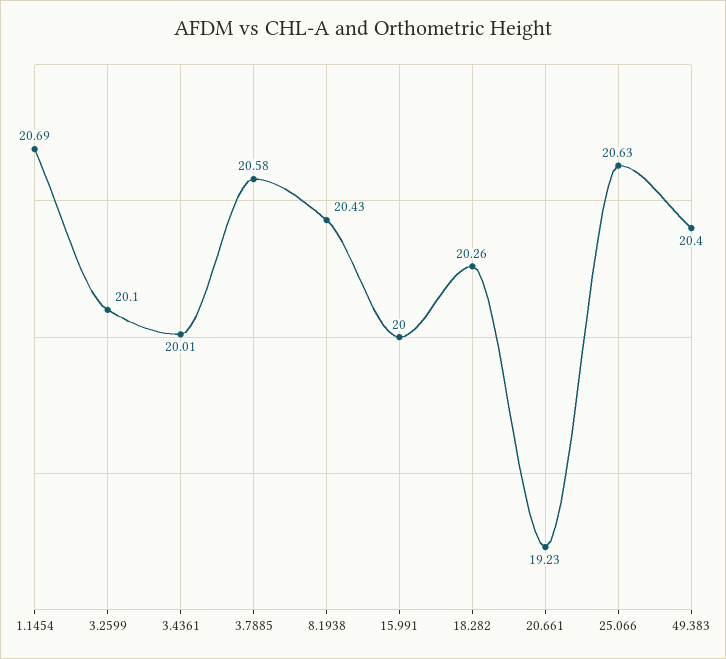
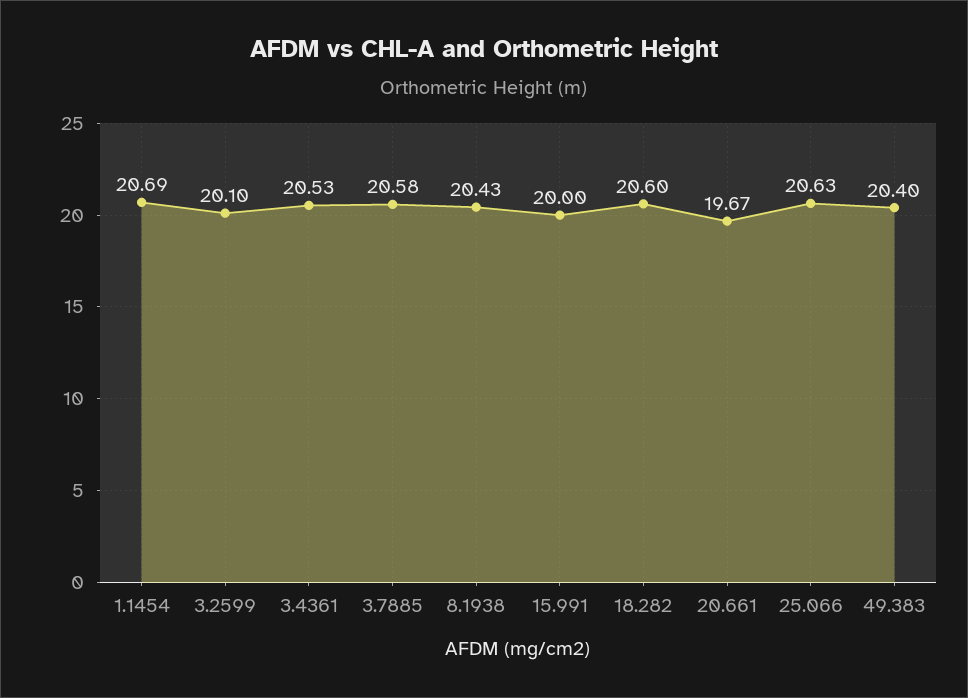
3.4361: 20.01 -> 20.53
18.282: 20.26 -> 20.6
20.661: 19.23 -> 19.67

